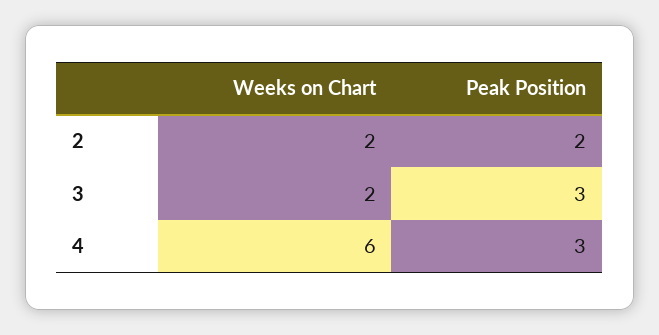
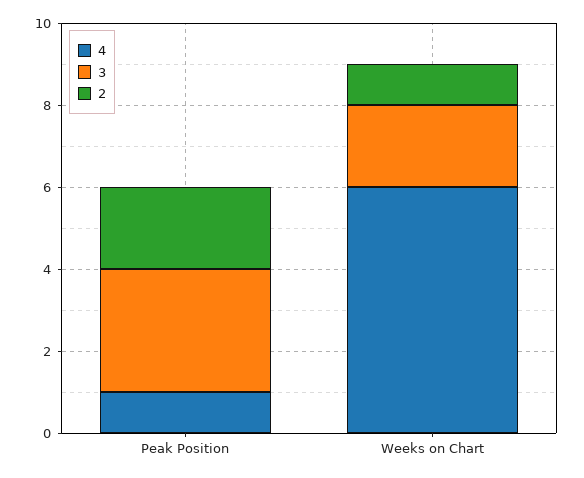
2, Weeks on Chart: 2 -> 1
4, Peak Position: 3 -> 1

